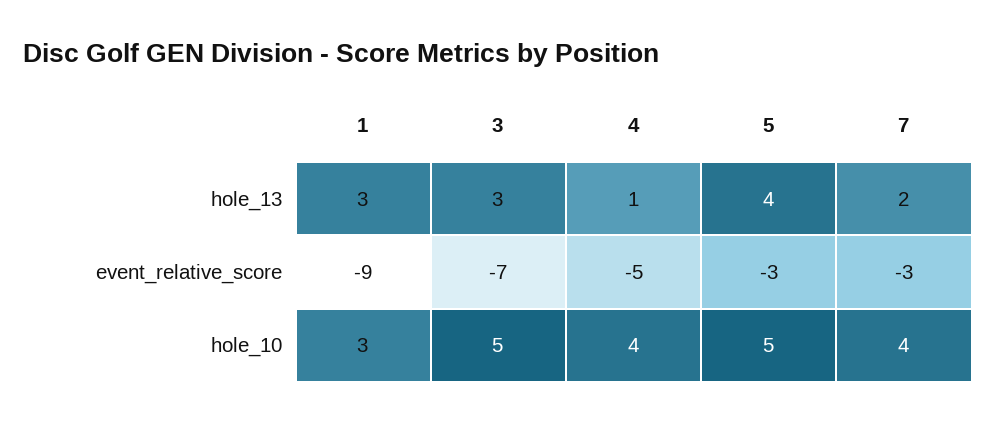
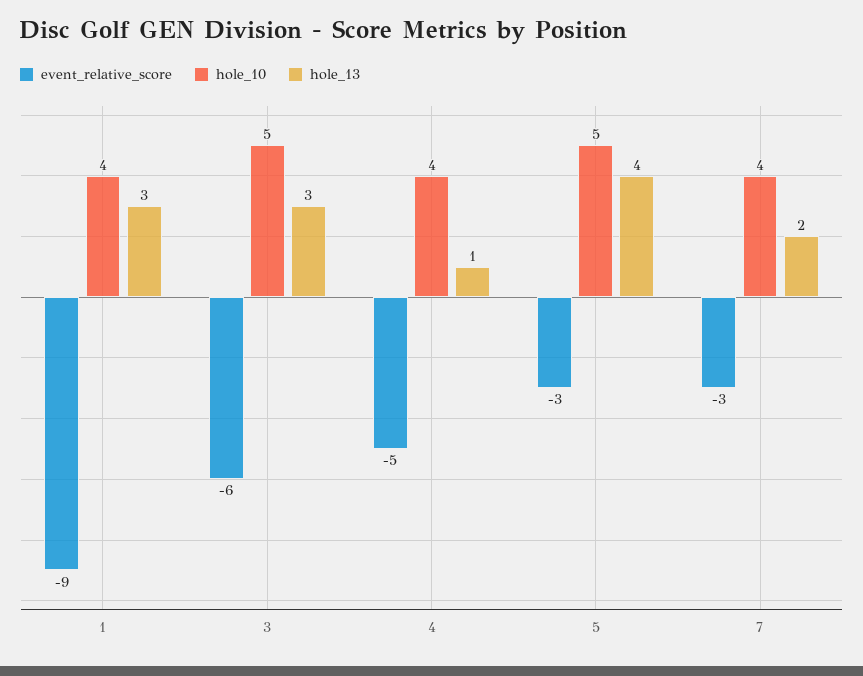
event_relative_score, 3: -7 -> -6
hole_10, 1: 3 -> 4

